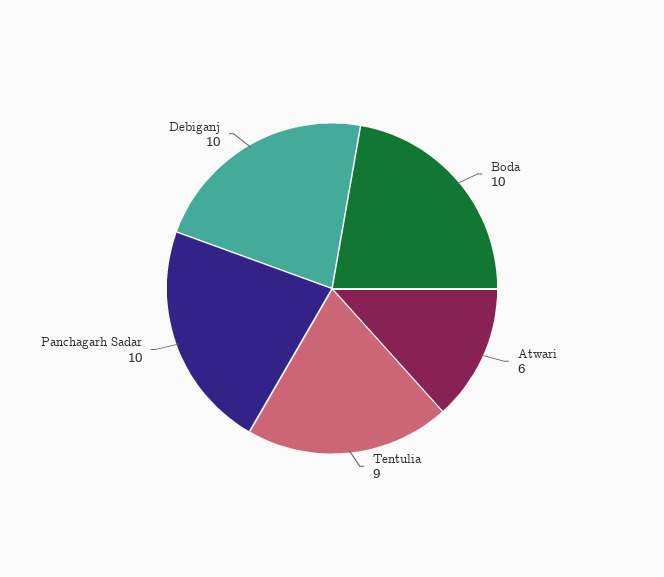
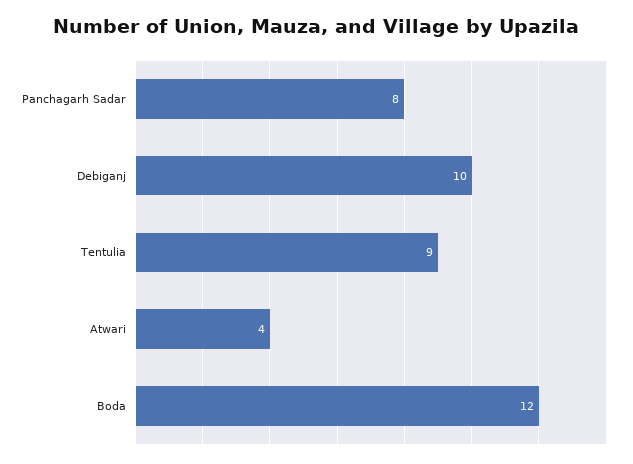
Boda: 10 -> 12
Atwari: 6 -> 4
Panchagarh Sadar: 10 -> 8

